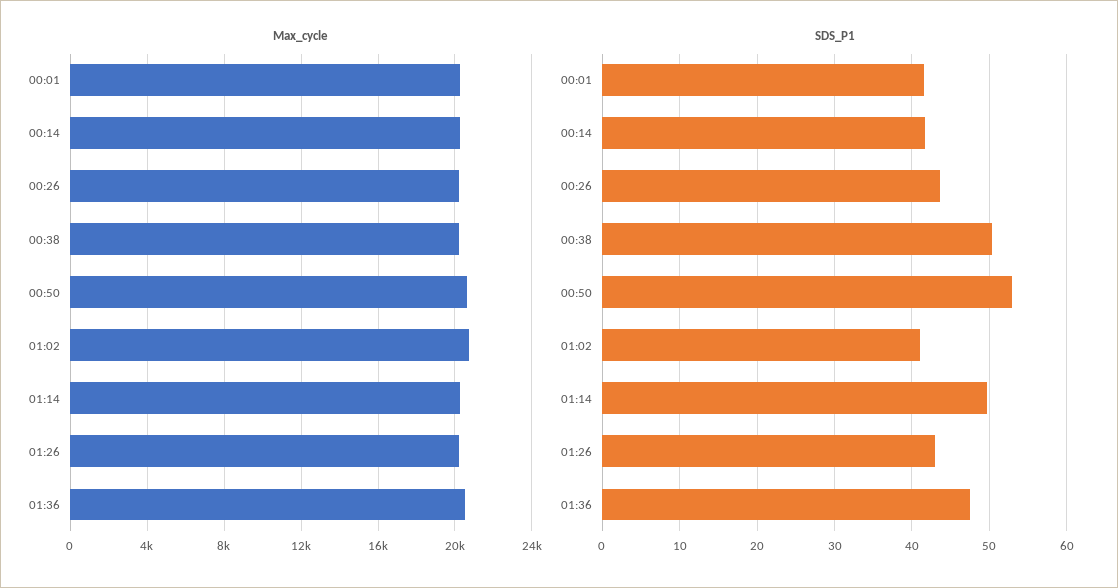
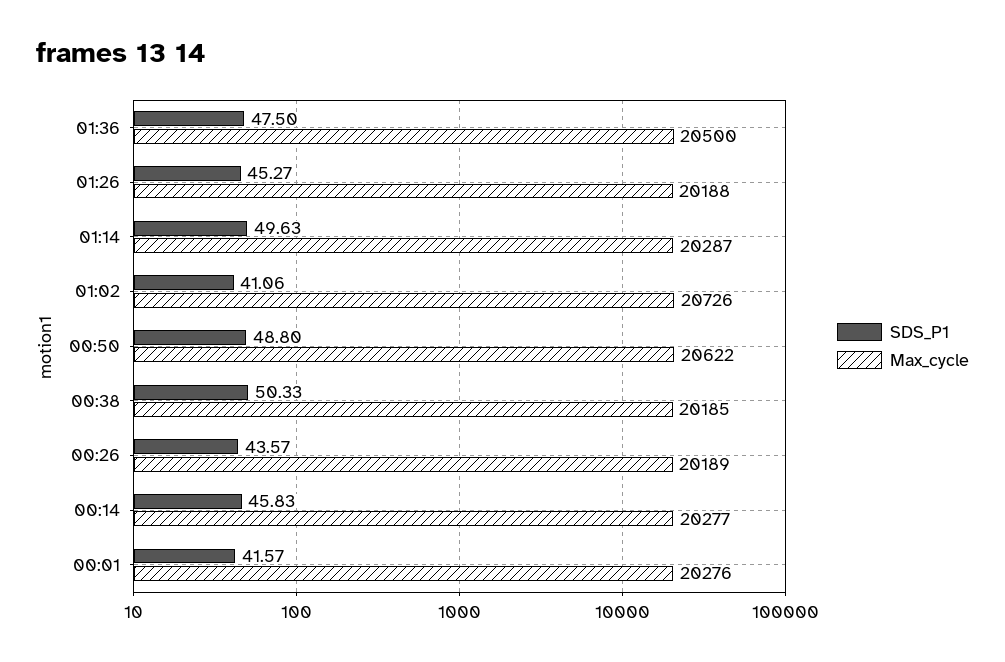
SDS_P1, 00:14: 42 -> 45.83
SDS_P1, 00:50: 53 -> 48.8
SDS_P1, 01:26: 43 -> 45.27

